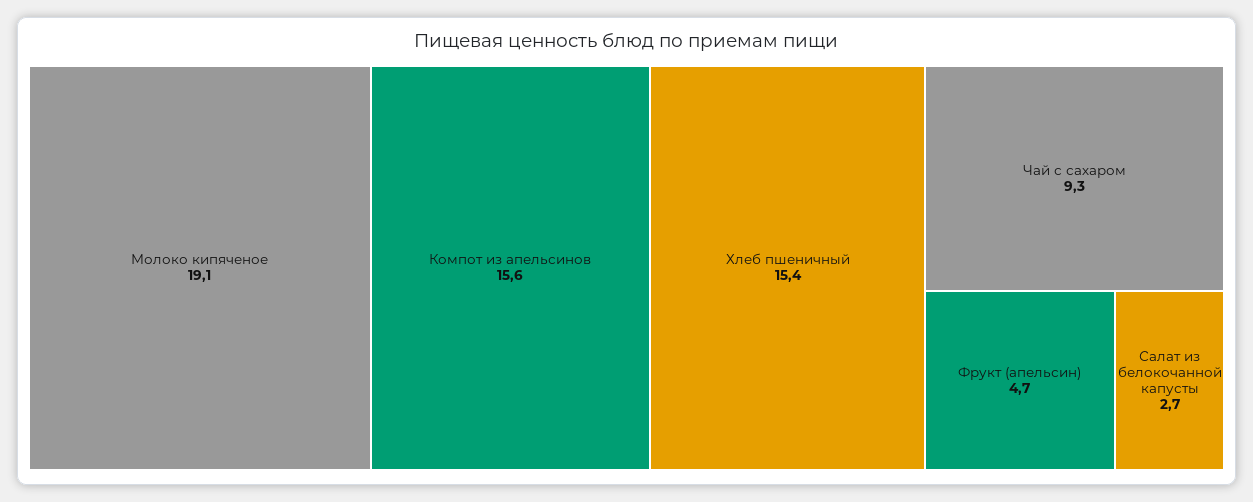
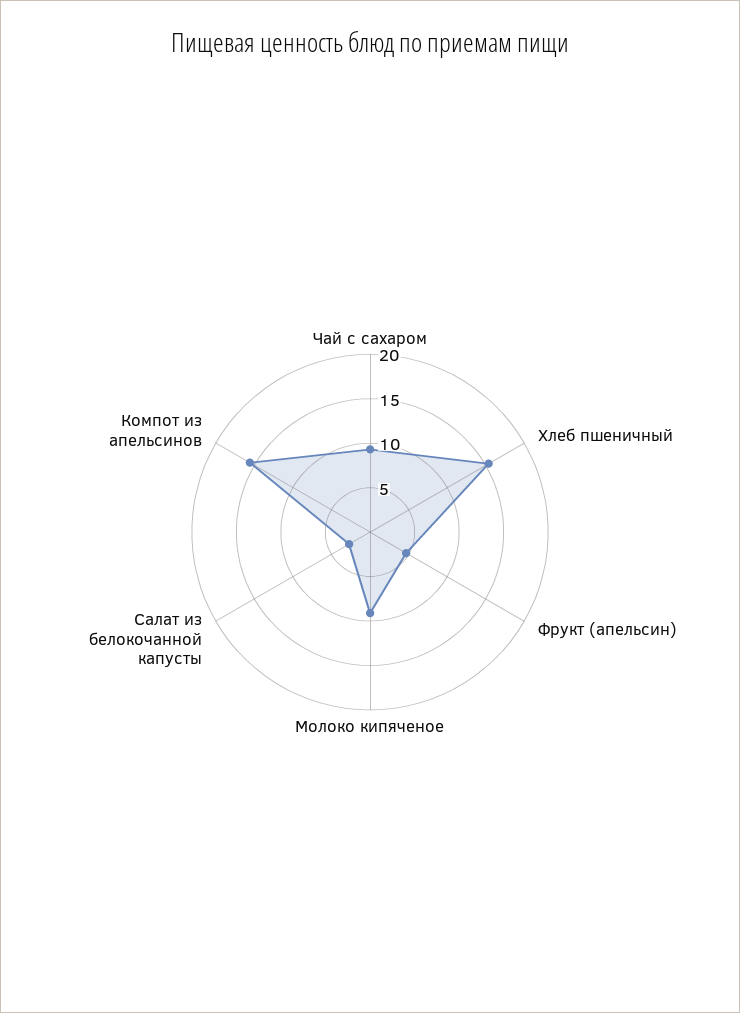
Молоко кипяченое: 19.1 -> 9

